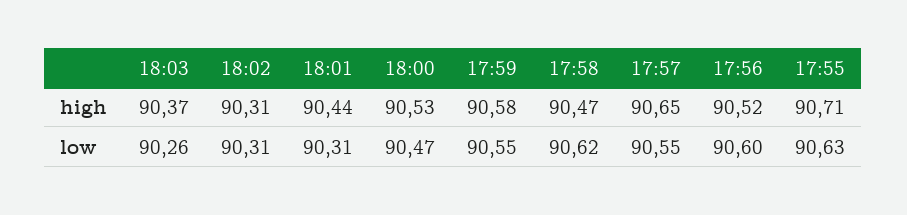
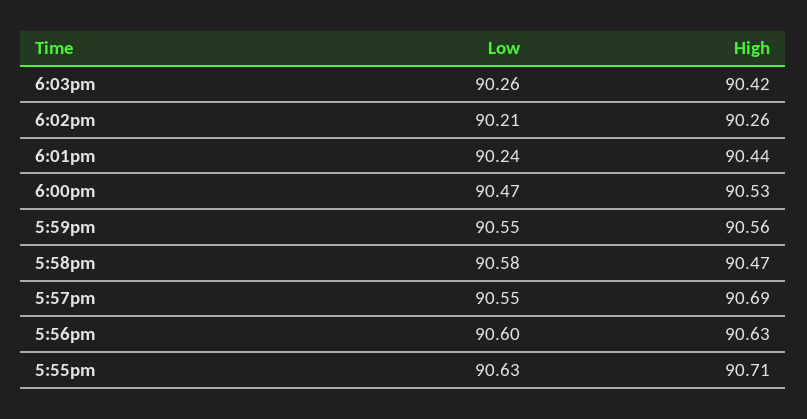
18:03, high: 90.37 -> 90.42
18:02, high: 90.31 -> 90.26
17:59, high: 90.58 -> 90.56
17:57, high: 90.65 -> 90.69
17:56, high: 90.52 -> 90.63
18:02, low: 90.31 -> 90.21
18:01, low: 90.31 -> 90.24
17:58, low: 90.62 -> 90.58

